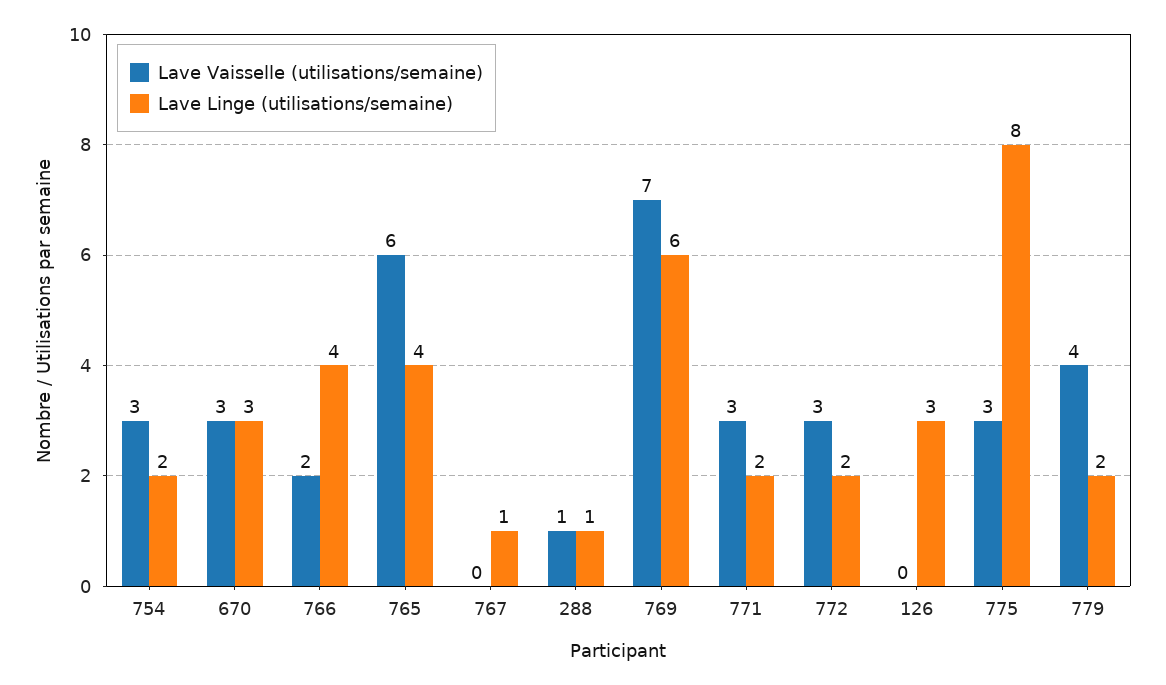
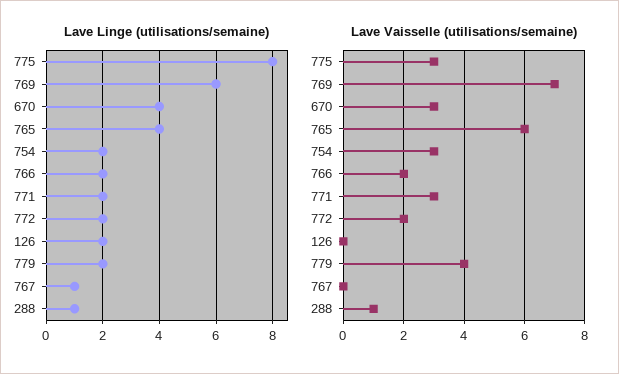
Lave Linge (utilisations/semaine), 670: 3 -> 4
Lave Linge (utilisations/semaine), 766: 4 -> 2
Lave Vaisselle (utilisations/semaine), 772: 3 -> 2
Lave Linge (utilisations/semaine), 126: 3 -> 2

